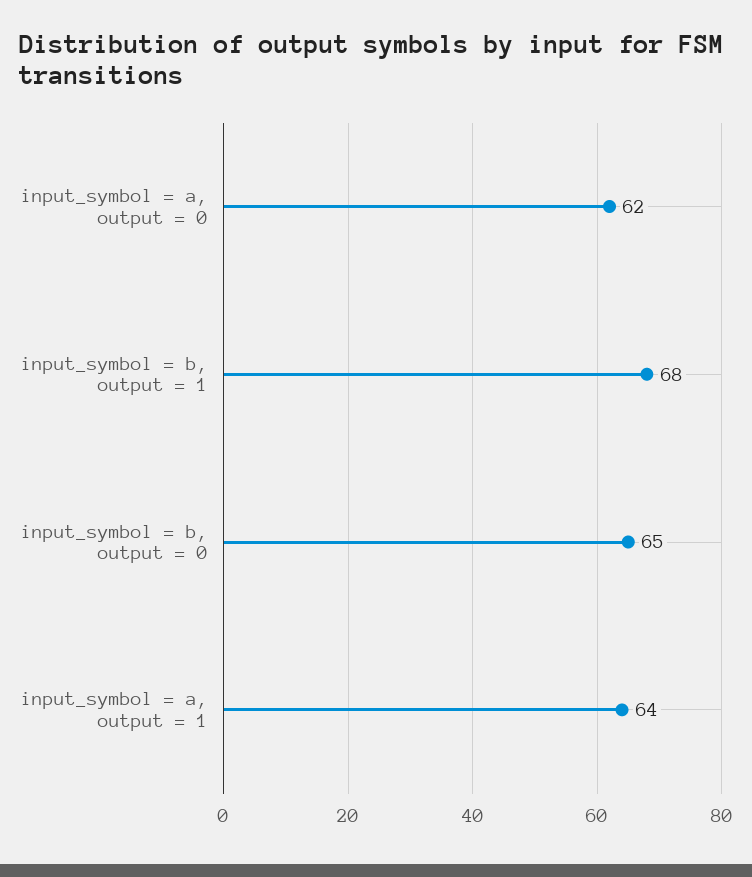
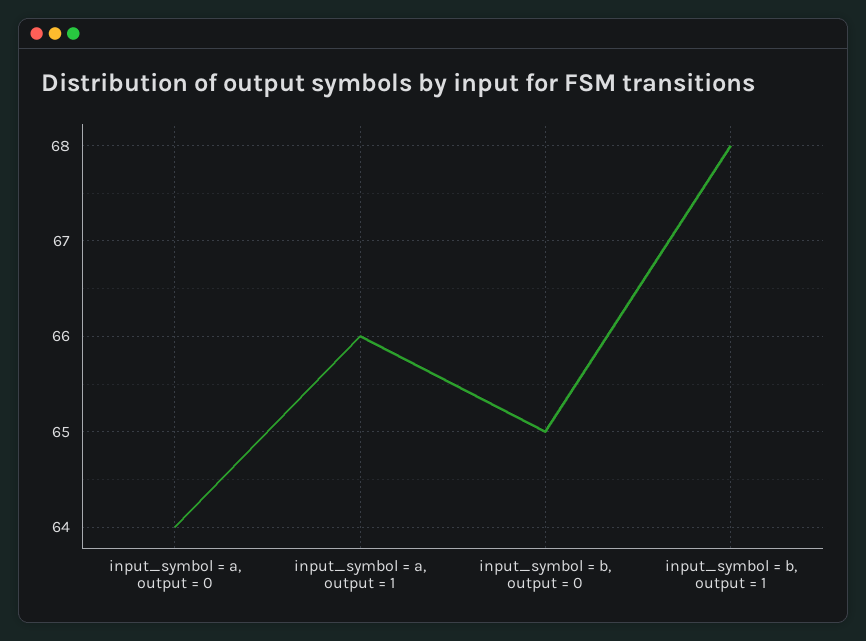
input_symbol = a, output = 0: 62 -> 64
input_symbol = a, output = 1: 64 -> 66

